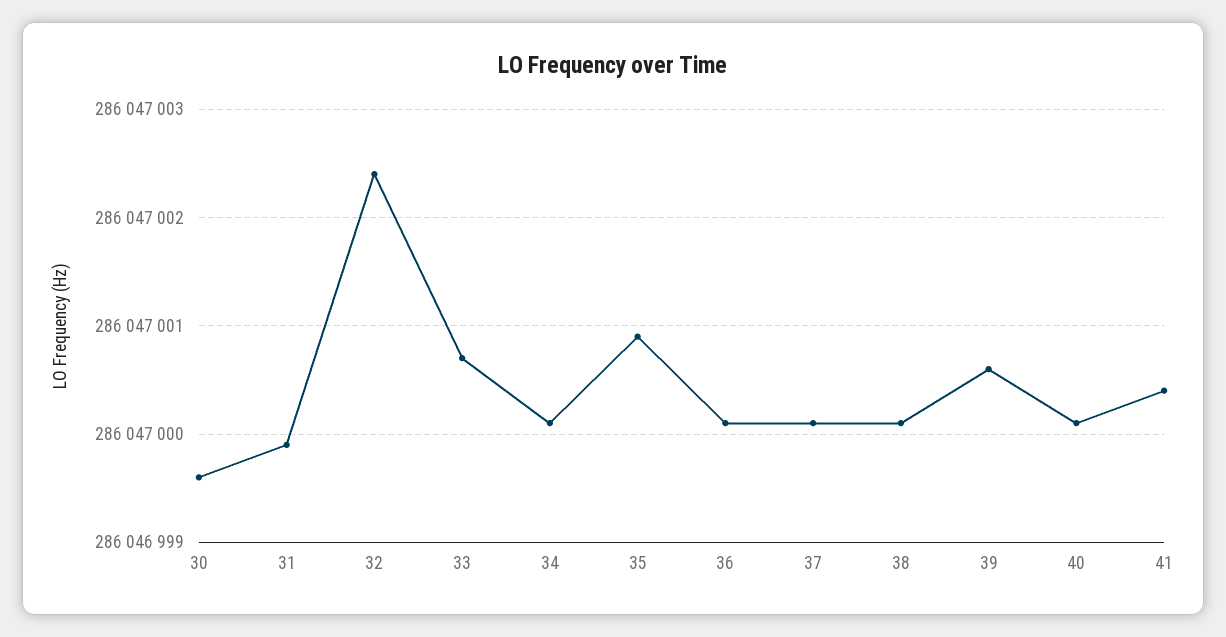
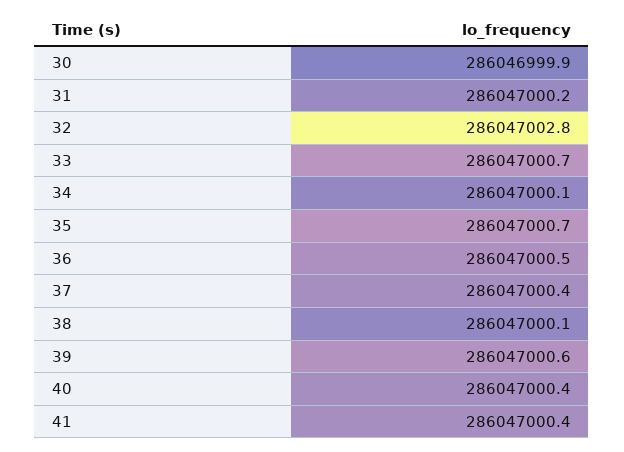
30: 286046999.6 -> 286046999.9
31: 286046999.9 -> 286047000.2
32: 286047002.4 -> 286047002.8
35: 286047000.9 -> 286047000.7
36: 286047000.1 -> 286047000.5
37: 286047000.1 -> 286047000.4
40: 286047000.1 -> 286047000.4

